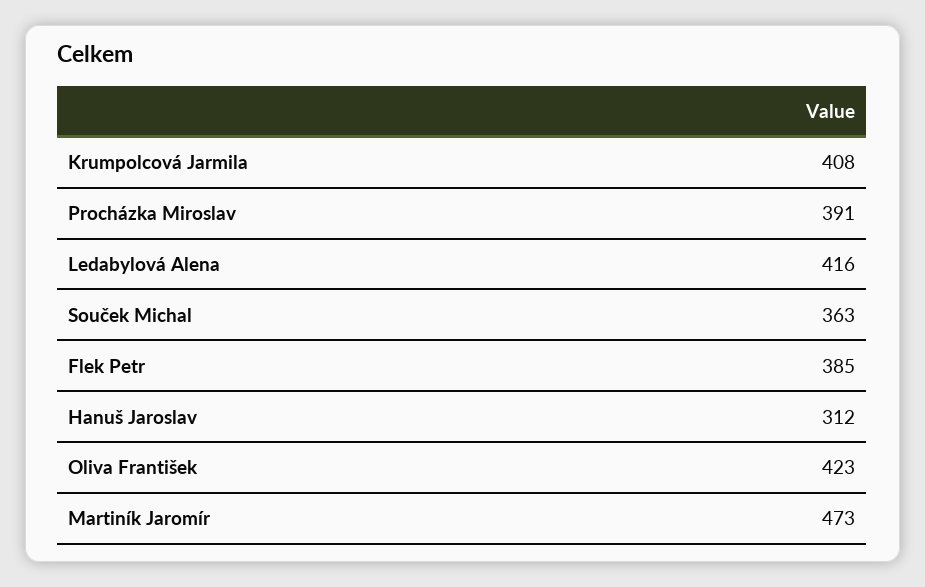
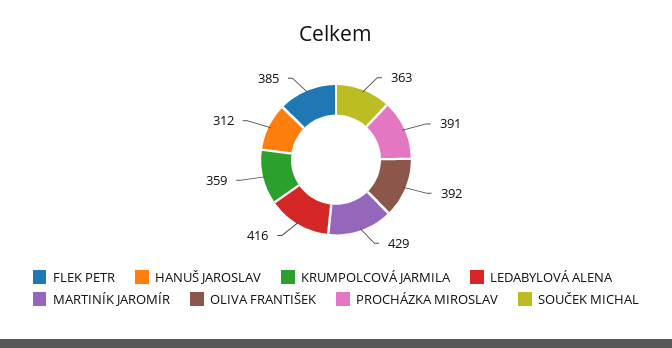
Krumpolcová Jarmila: 408 -> 359
Oliva František: 423 -> 392
Martiník Jaromír: 473 -> 429

